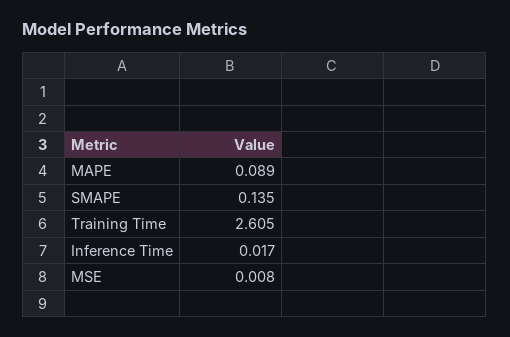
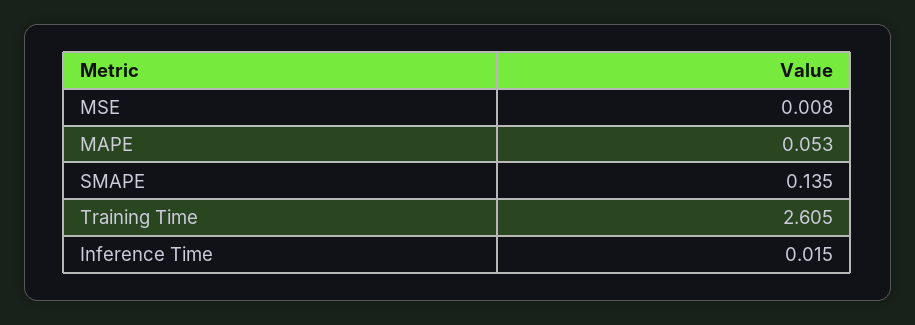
MAPE: 0.089 -> 0.053
Inference Time: 0.017 -> 0.015

